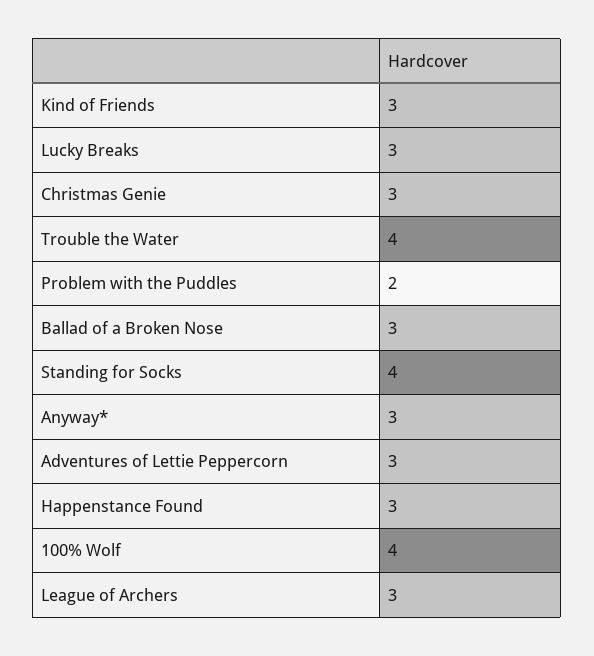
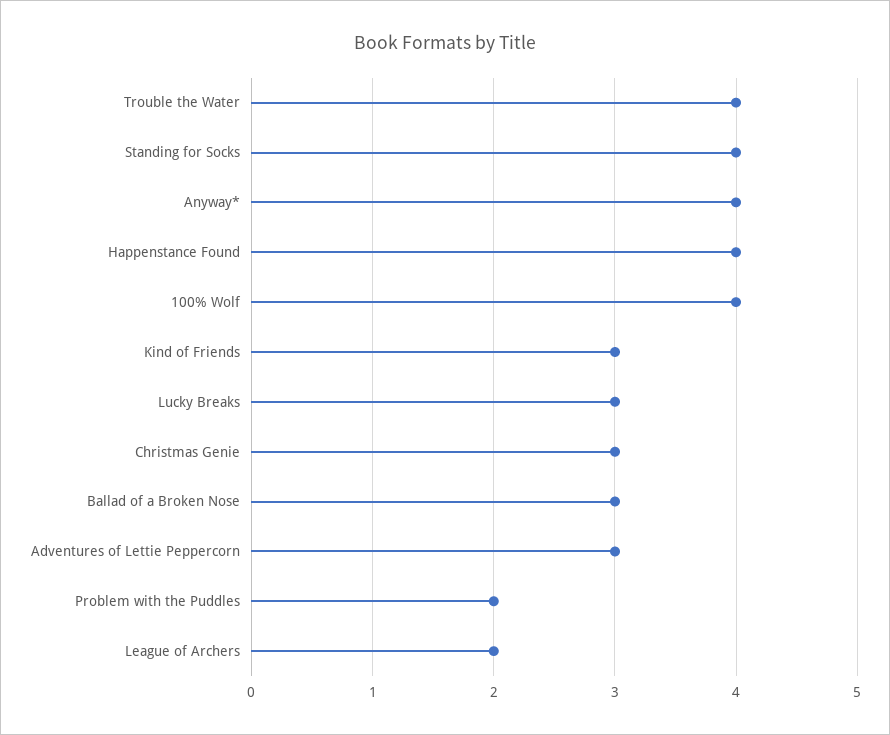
Anyway*: 3 -> 4
Happenstance Found: 3 -> 4
League of Archers: 3 -> 2

